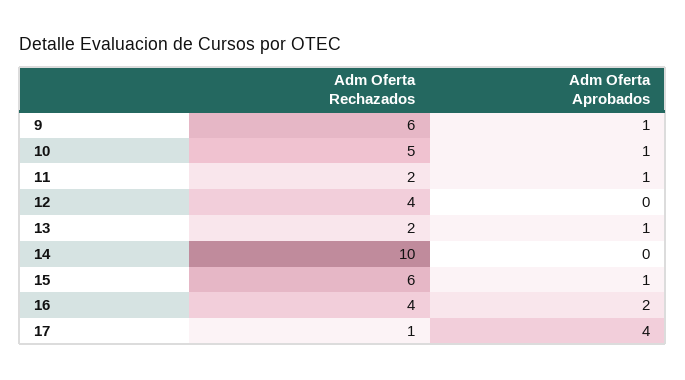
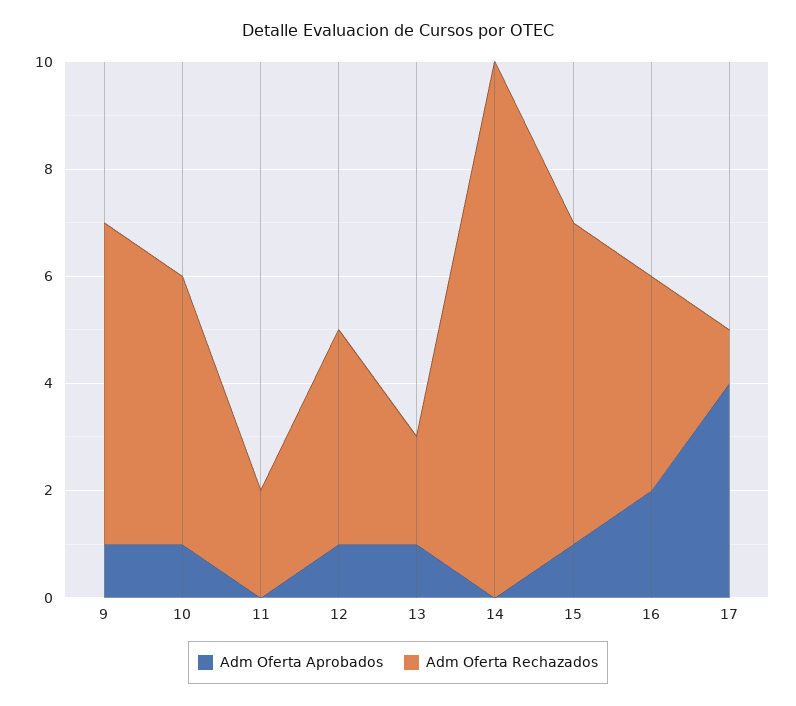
Adm Oferta Aprobados, 11: 1 -> 0
Adm Oferta Aprobados, 12: 0 -> 1

